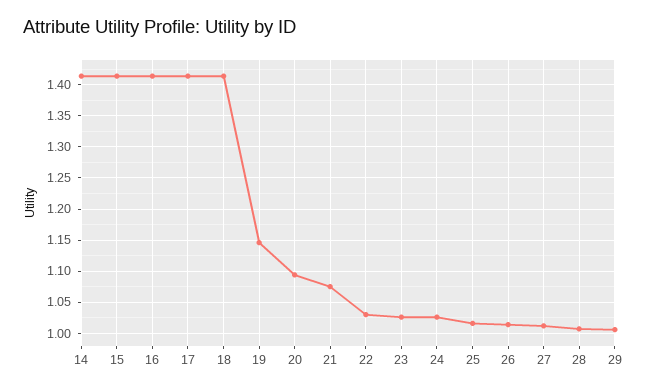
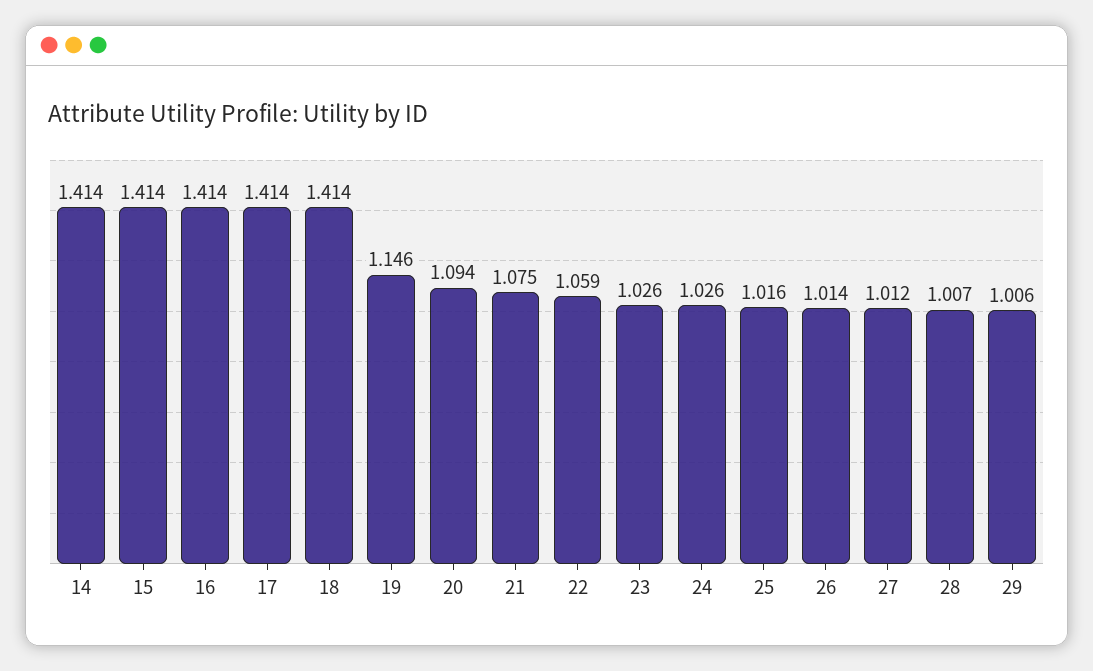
22: 1.03 -> 1.059

